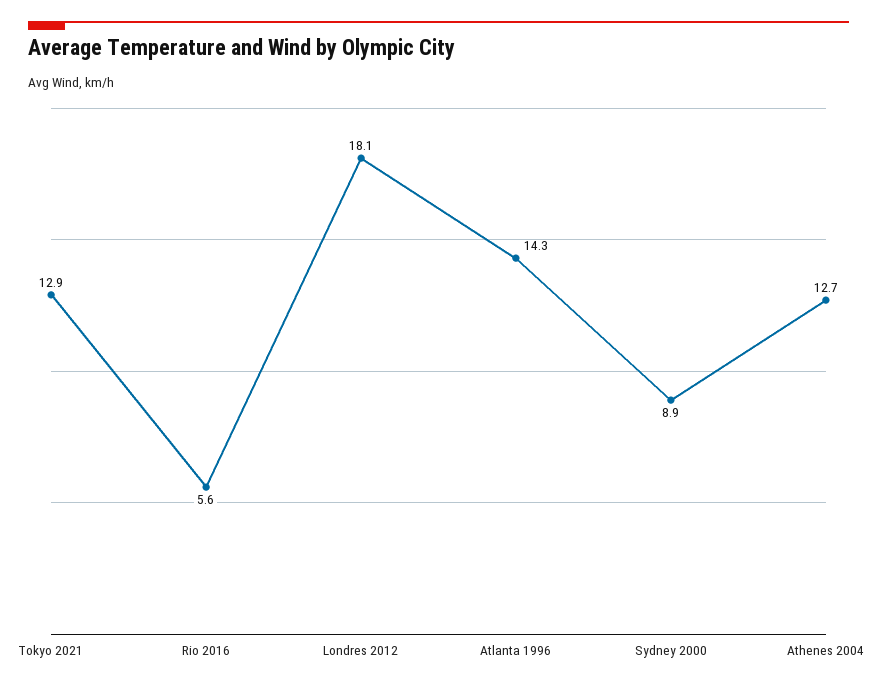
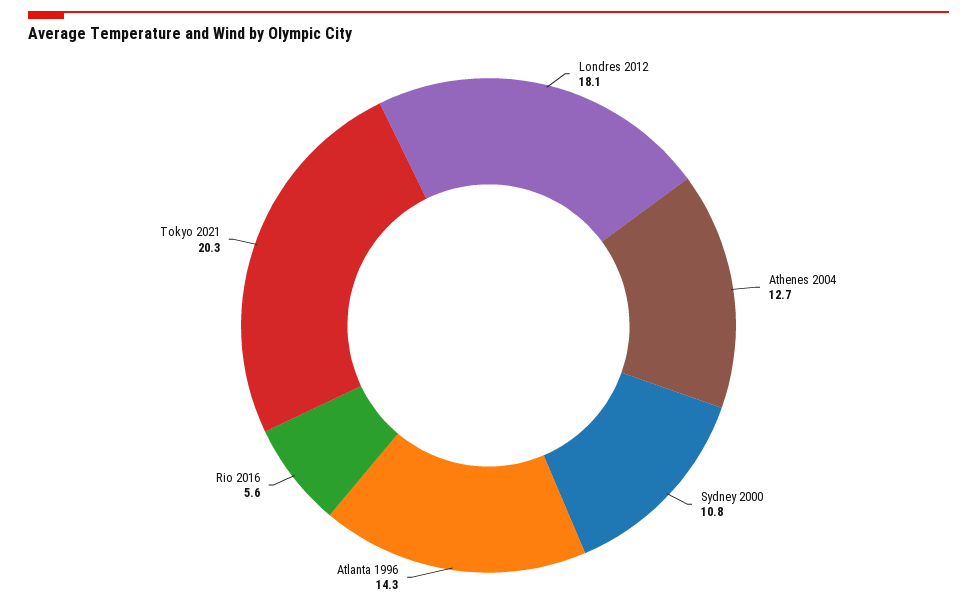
Tokyo 2021: 12.9 -> 20.3
Sydney 2000: 8.9 -> 10.8

